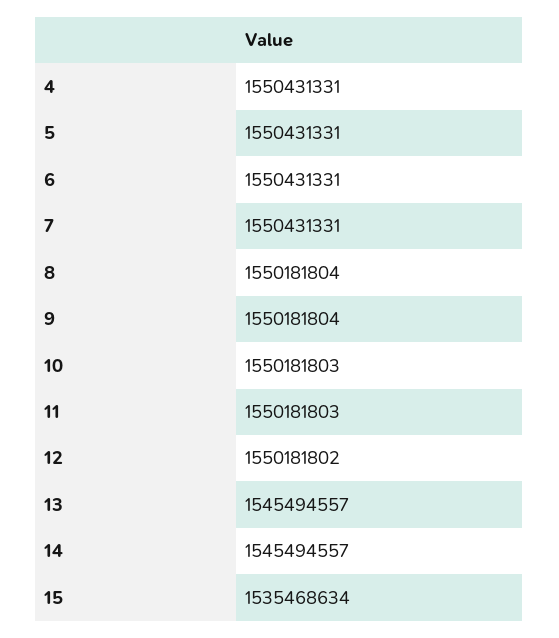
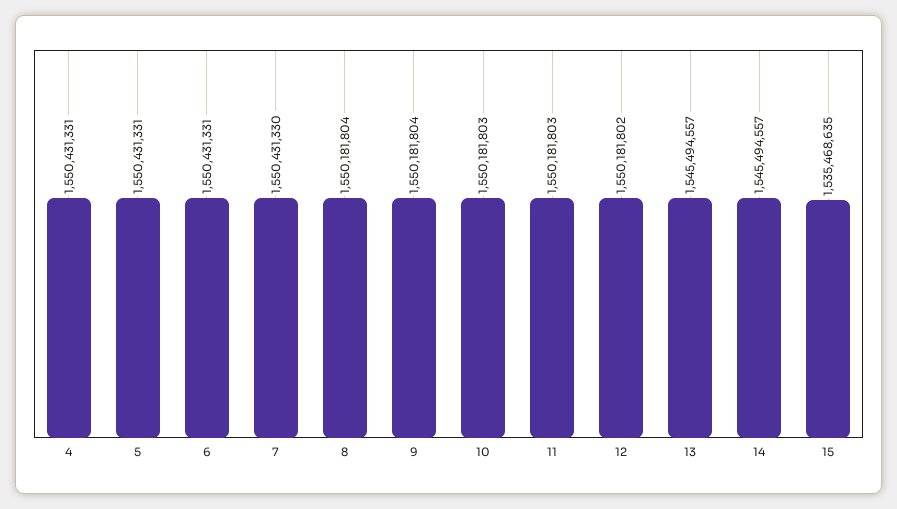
7: 1550431331 -> 1550431330
15: 1535468634 -> 1535468635

